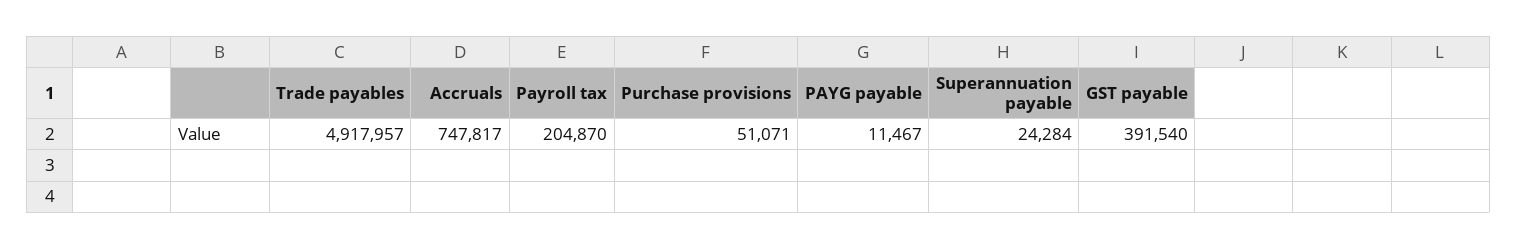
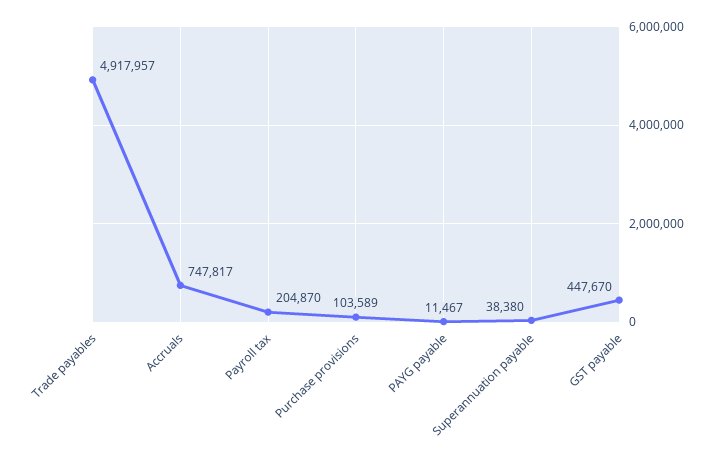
Purchase provisions: 51071 -> 103589
Superannuation payable: 24284 -> 38380
GST payable: 391540 -> 447670

